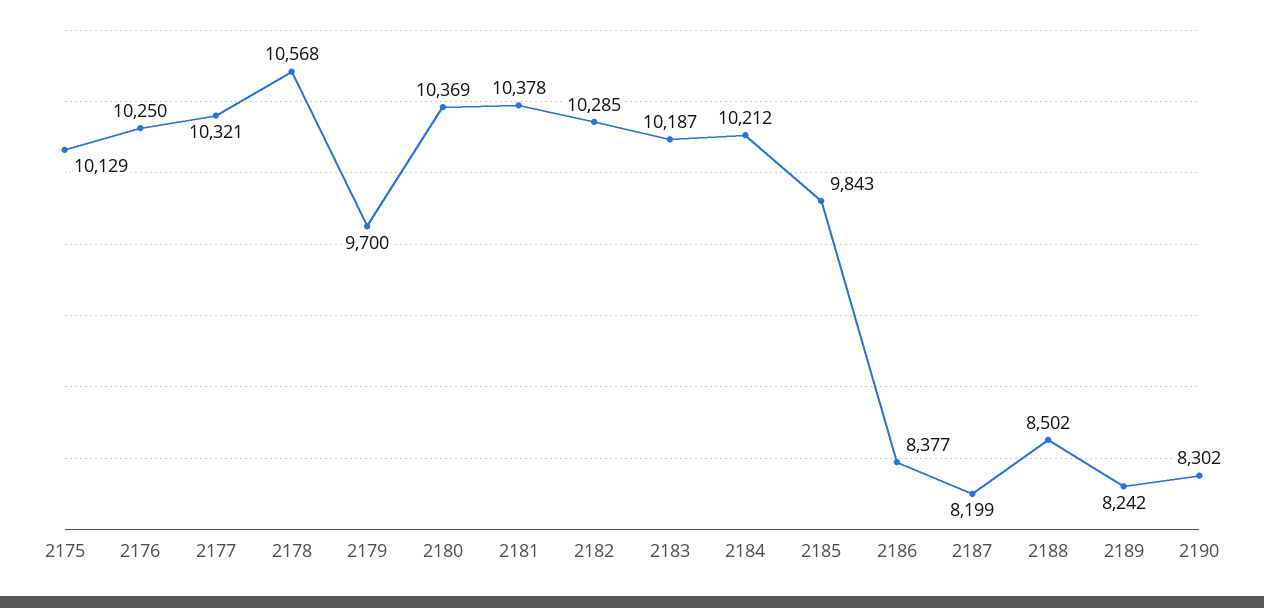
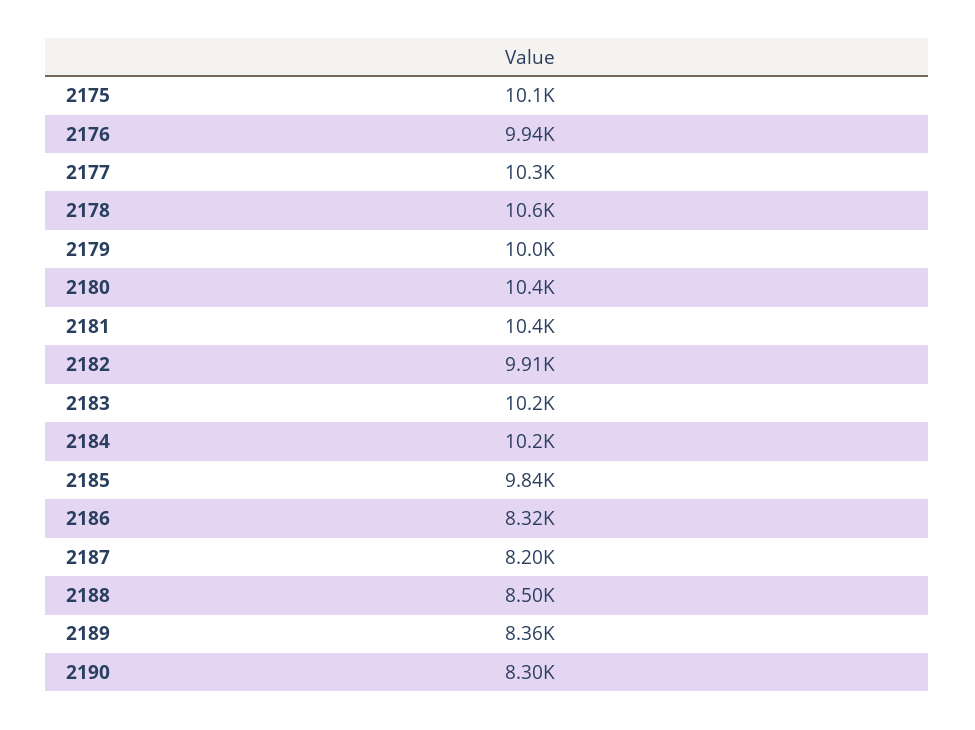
2176: 10250 -> 9940
2179: 9700 -> 10000
2182: 10285 -> 9910
2186: 8377 -> 8320
2189: 8242 -> 8360

